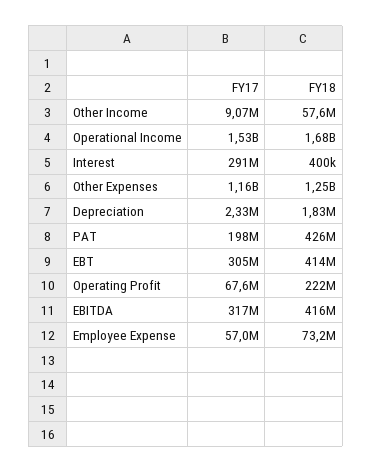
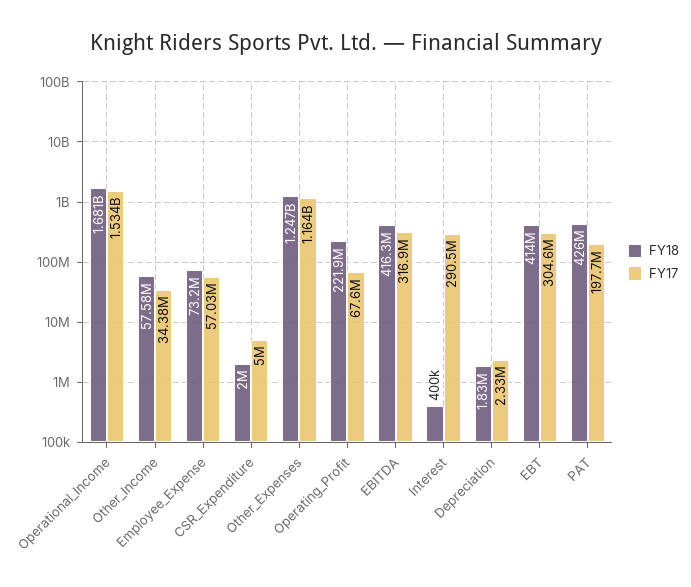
FY17, Other Income: 9070000 -> 34380000
FY18, CSR_Expenditure: none -> 2000000
FY17, CSR_Expenditure: none -> 5000000

